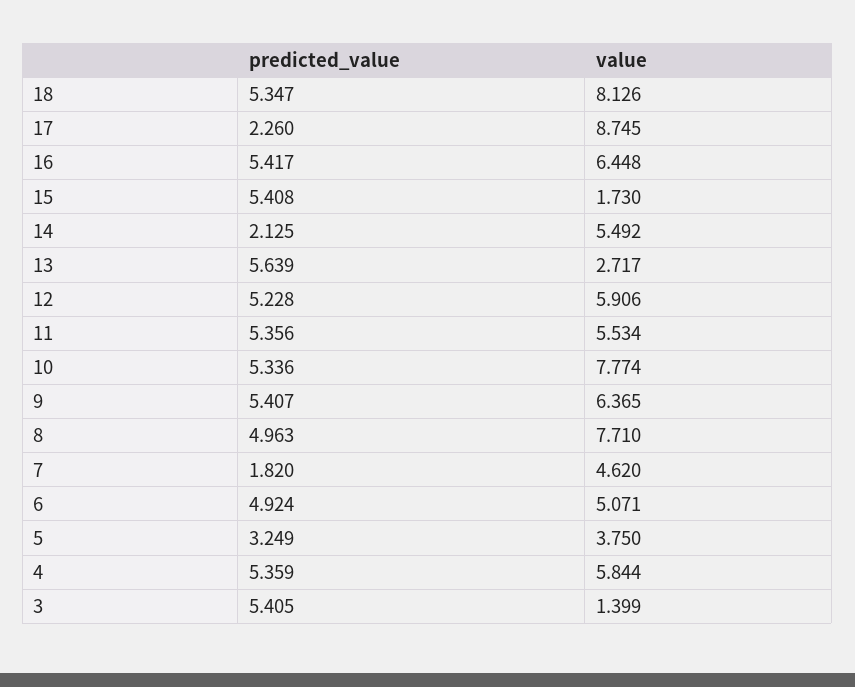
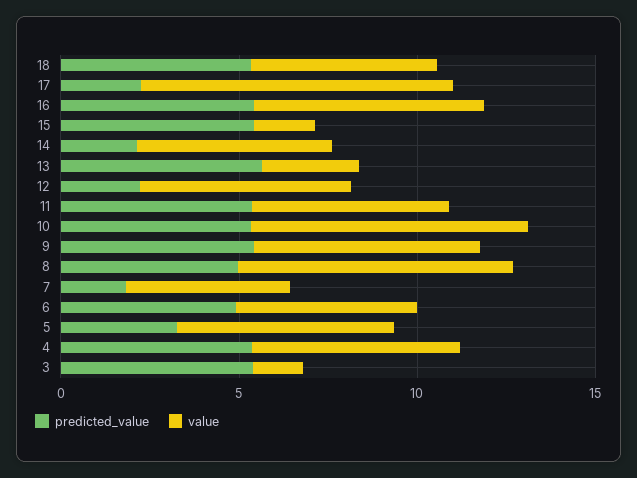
value, 18: 8.126 -> 5
predicted_value, 12: 5.228 -> 2
value, 5: 3.75 -> 6

